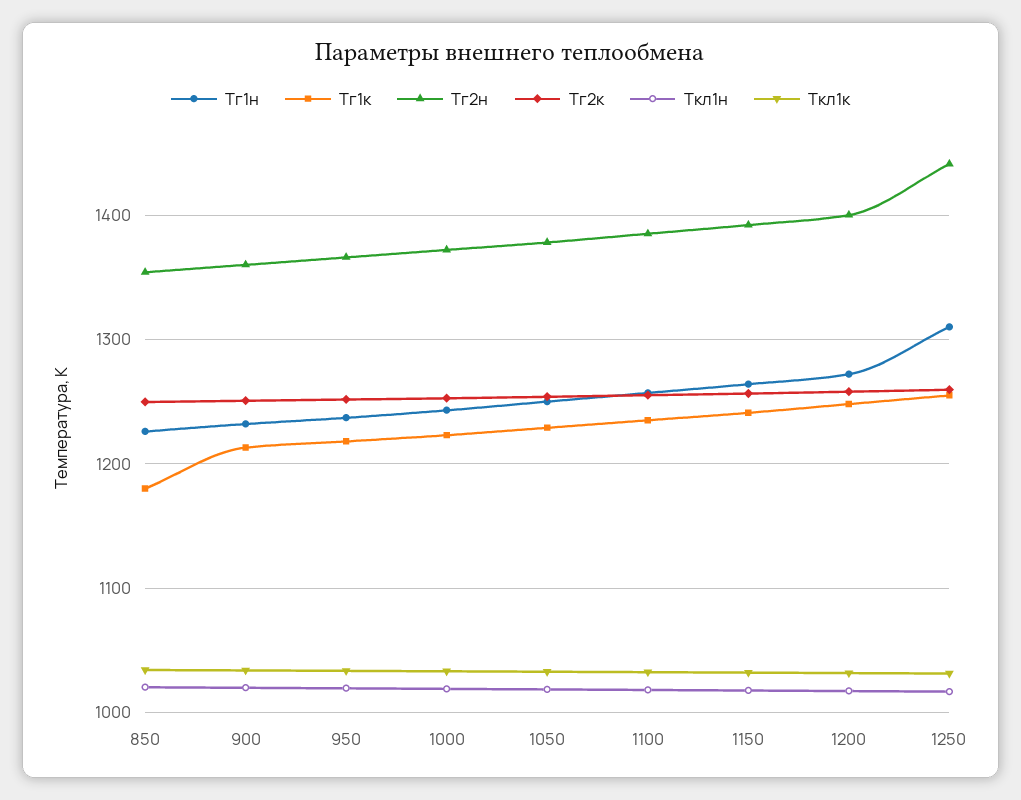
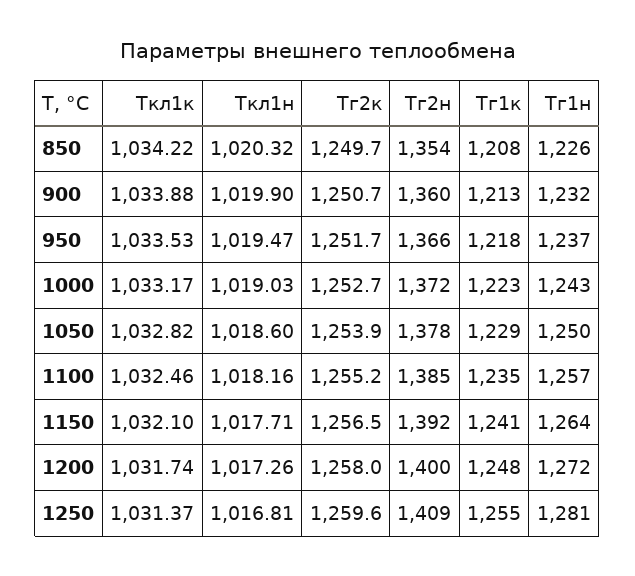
Тг1к, 850: 1180 -> 1208
Tг1н, 1250: 1310 -> 1281
Тг2н, 1250: 1440 -> 1409

